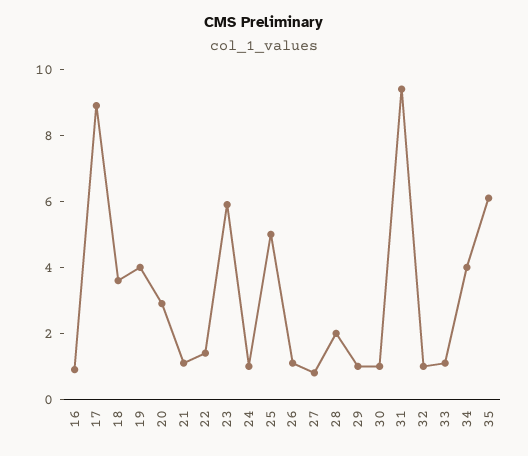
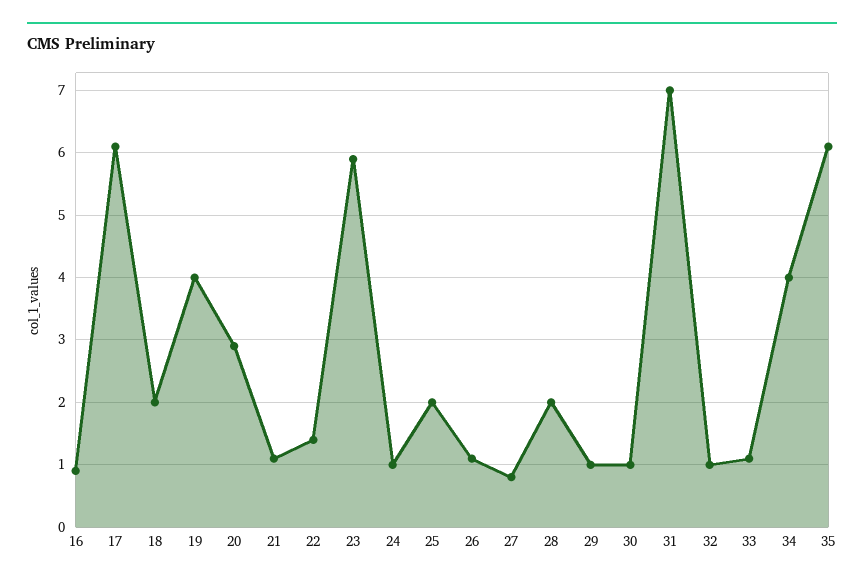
17: 9 -> 6.1
18: 3.5 -> 2
25: 5 -> 2
31: 9.5 -> 7

